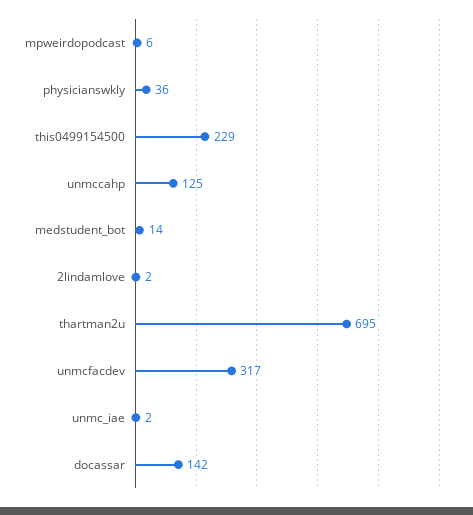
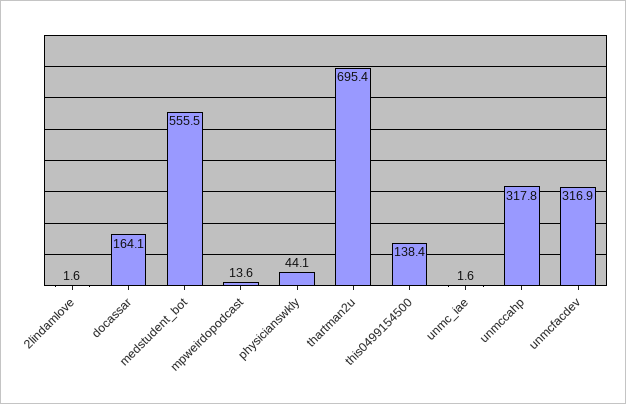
mpweirdopodcast: 6 -> 13.6
physicianswkly: 36 -> 44.1
this0499154500: 229 -> 138.4
unmccahp: 125 -> 317.8
medstudent_bot: 14 -> 555.5
docassar: 142 -> 164.1

